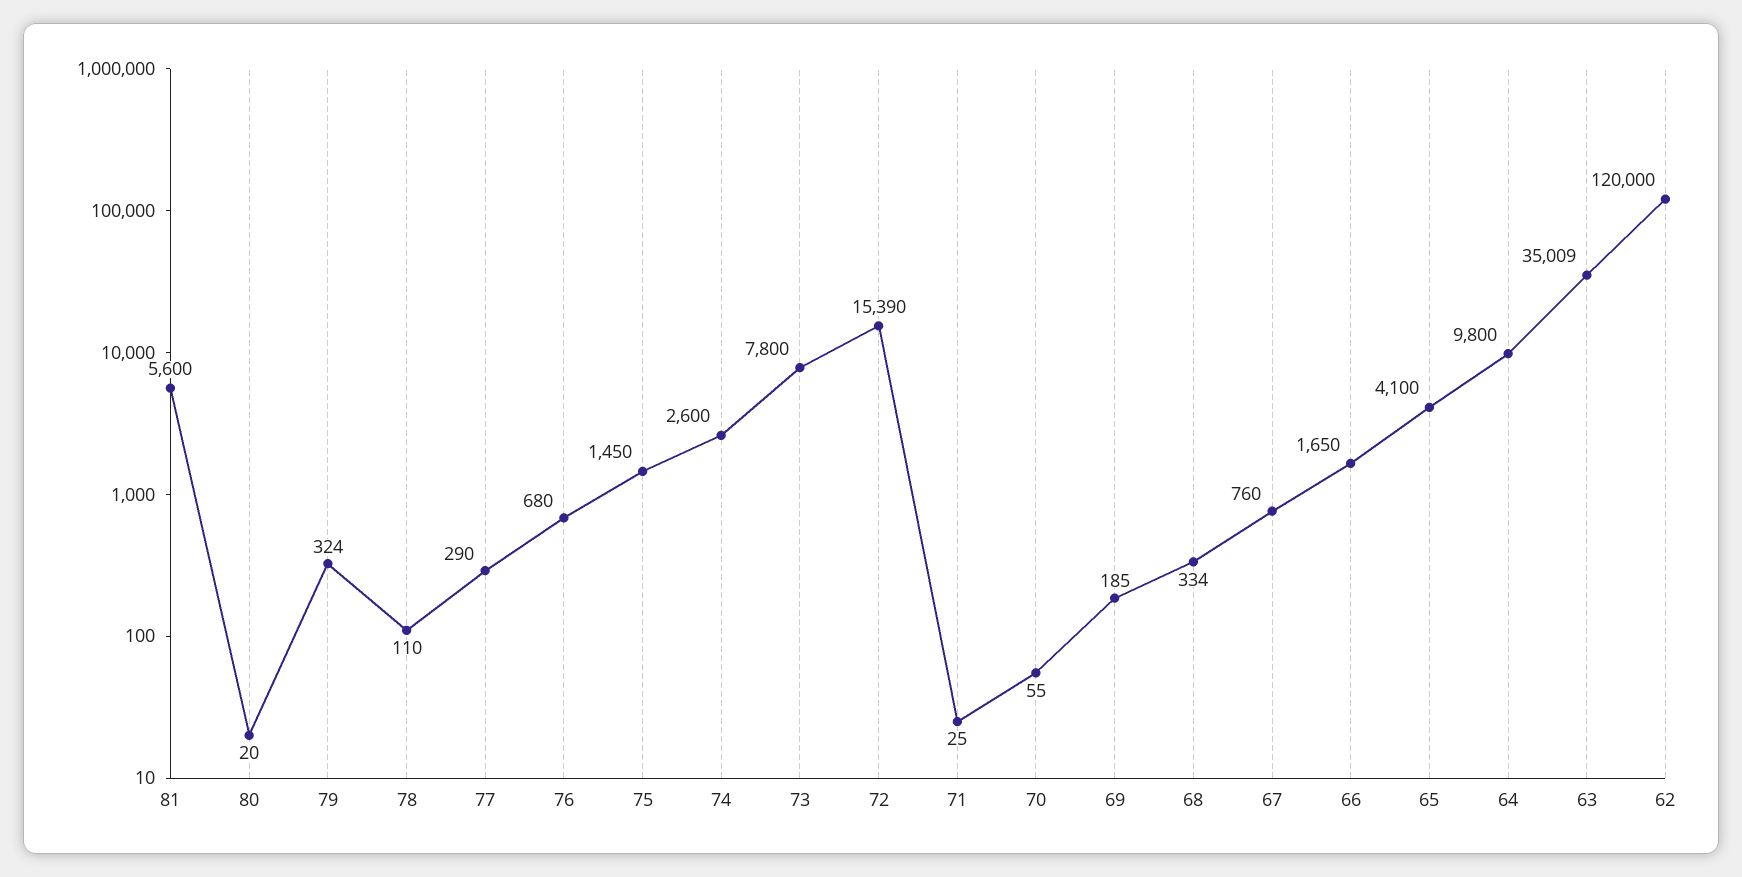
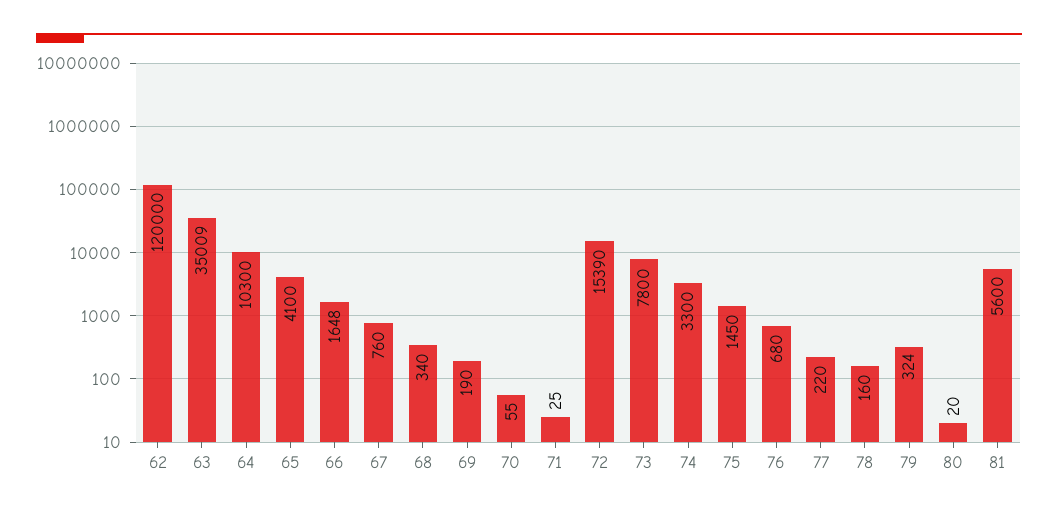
78: 110 -> 160
77: 290 -> 220
74: 2600 -> 3300
69: 185 -> 190
68: 334 -> 340
66: 1650 -> 1648
64: 9800 -> 10300

